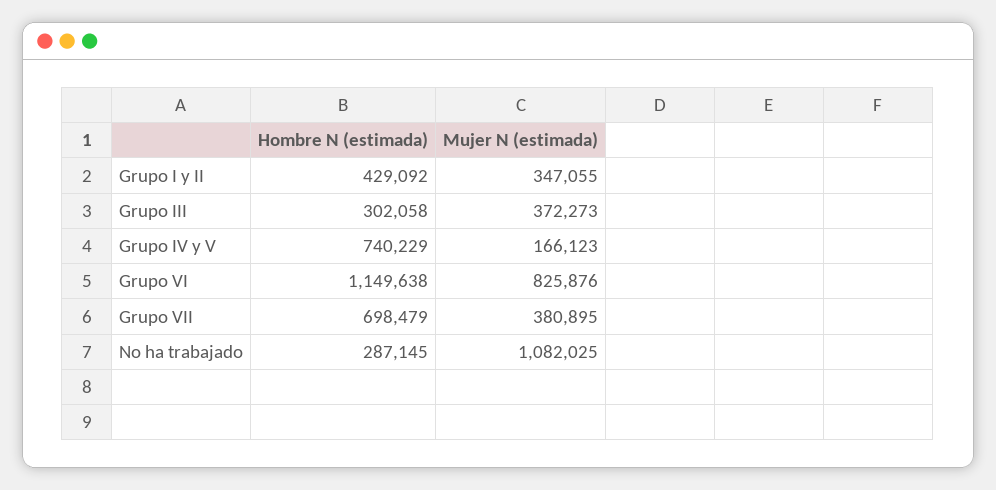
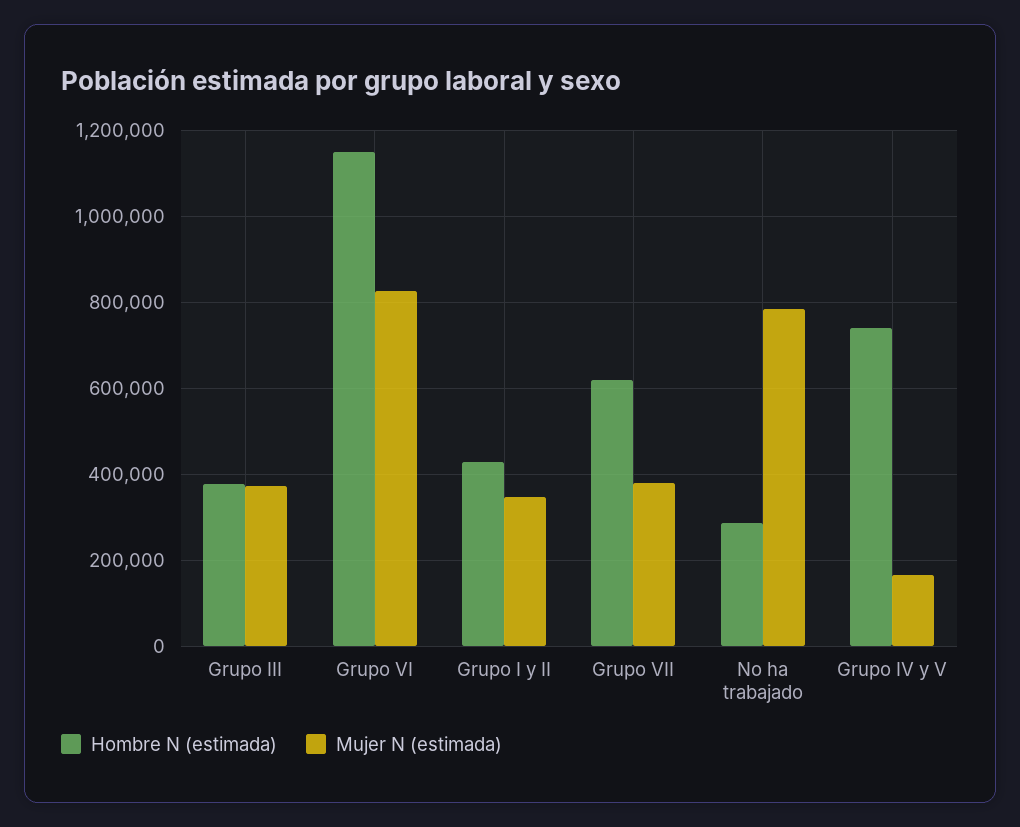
Hombre N (estimada), Grupo III: 302058 -> 380000
Hombre N (estimada), Grupo VII: 698479 -> 620000
Mujer N (estimada), No ha trabajado: 1082025 -> 780000

